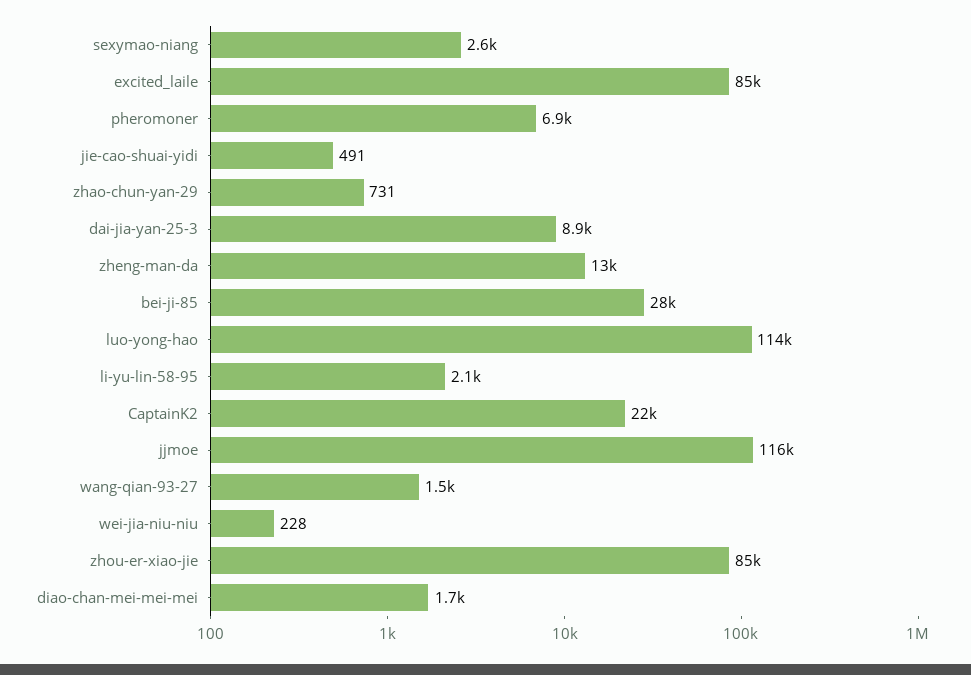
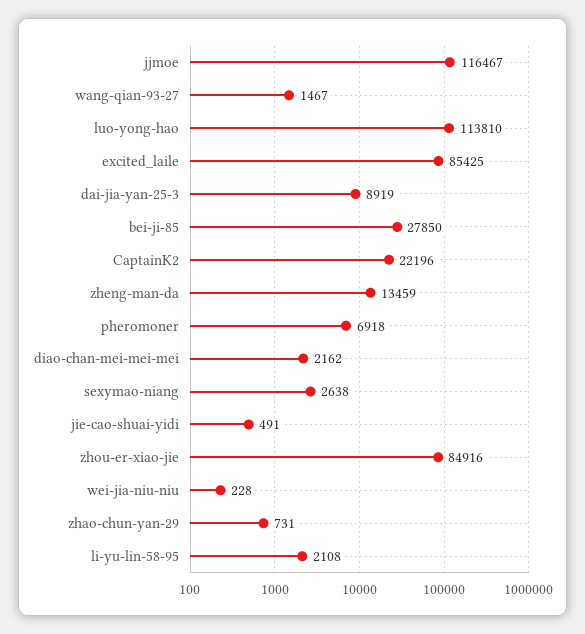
diao-chan-mei-mei-mei: 1700 -> 2162

